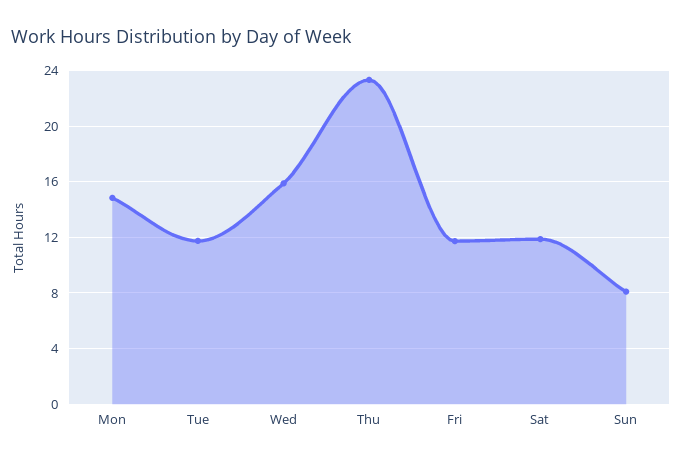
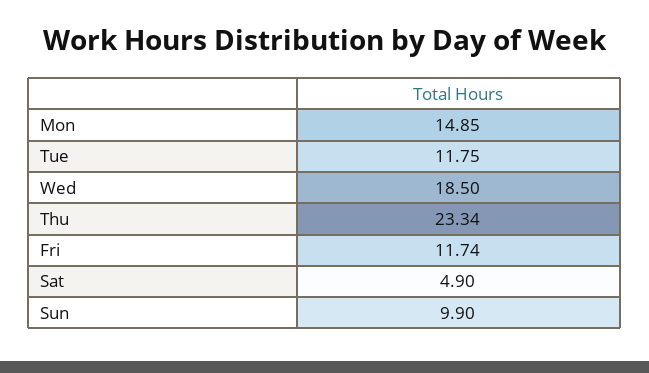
Wed: 16 -> 18.5
Sat: 12 -> 4.9
Sun: 8 -> 9.9

